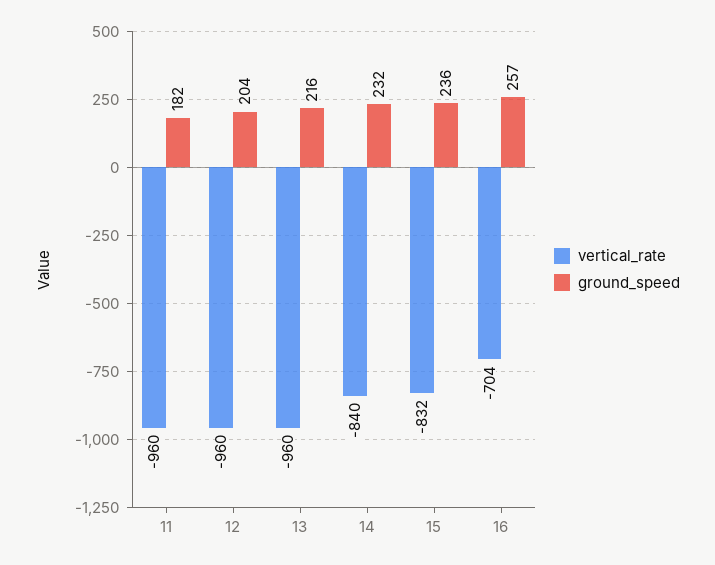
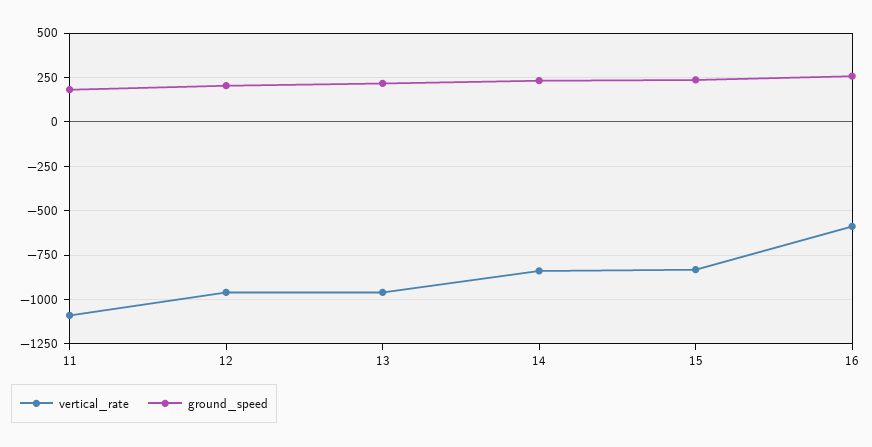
vertical_rate, 11: -960 -> -1100
vertical_rate, 16: -704 -> -600

